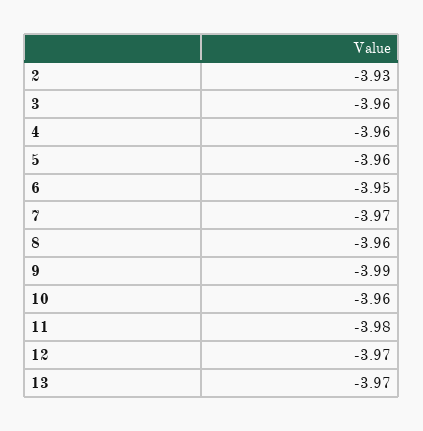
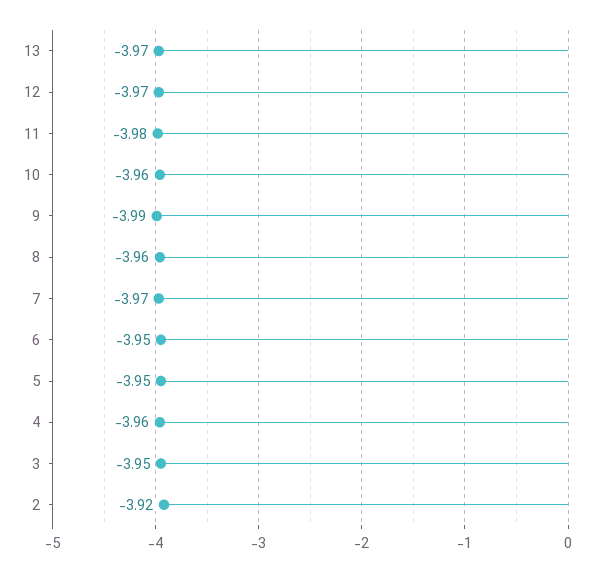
2: -3.93 -> -3.92
3: -3.96 -> -3.95
5: -3.96 -> -3.95

